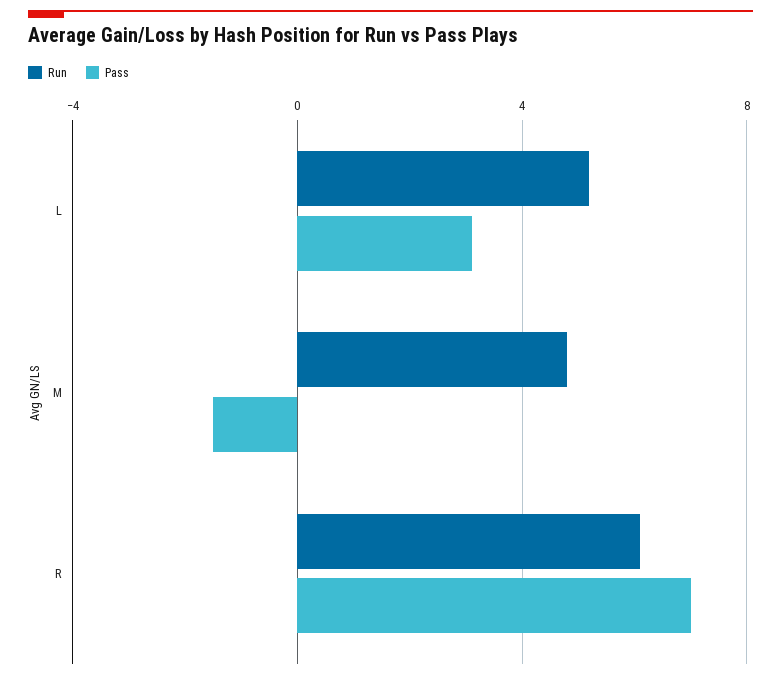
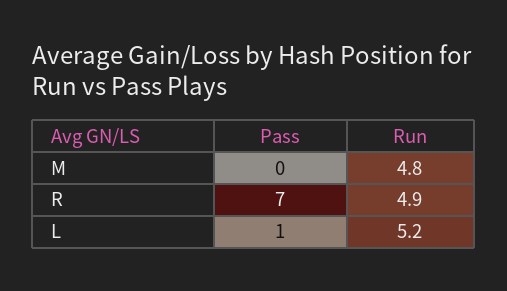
Pass, L: 3 -> 1
Pass, M: -1.5 -> 0
Run, R: 6 -> 4.9

